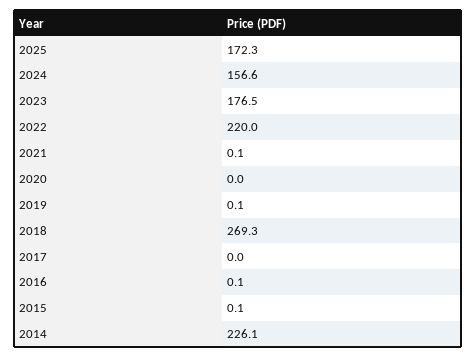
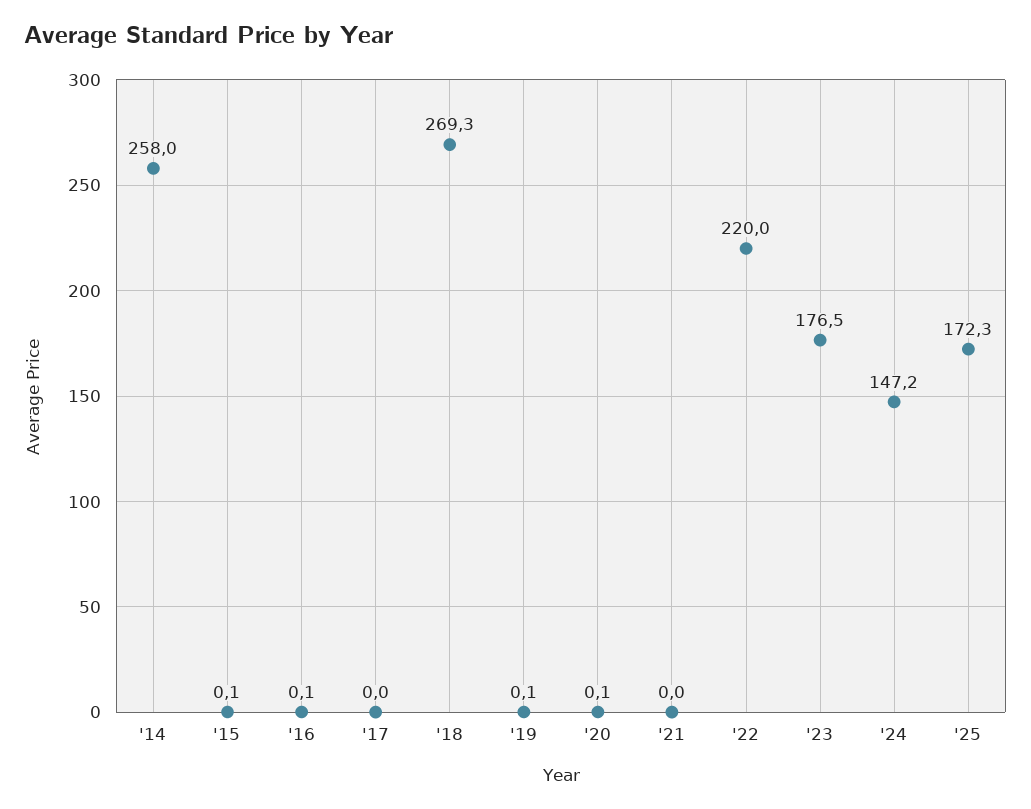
2024: 156.6 -> 147.2
2021: 0.1 -> 0
2020: 0 -> 0.1
2014: 226.1 -> 258

